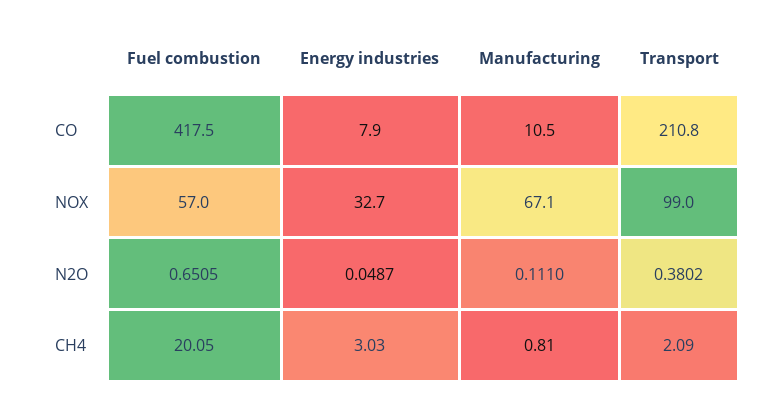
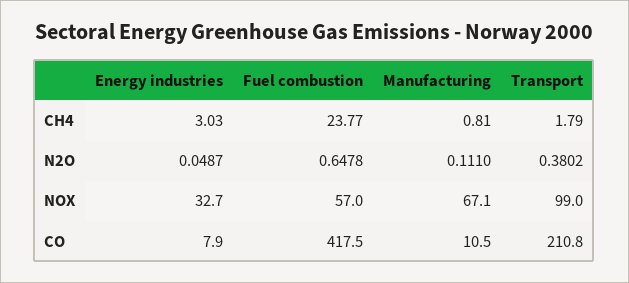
Fuel combustion, N2O: 0.6505 -> 0.6478
Fuel combustion, CH4: 20.05 -> 23.77
Transport, CH4: 2.09 -> 1.79

